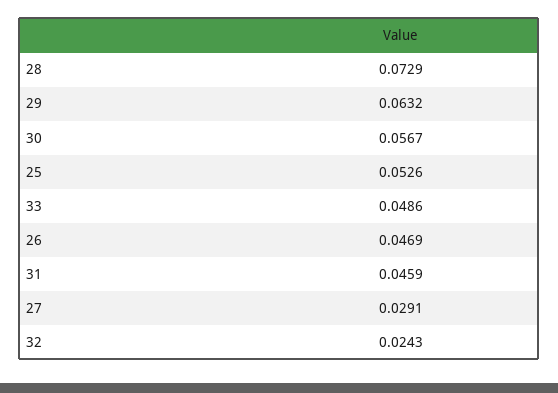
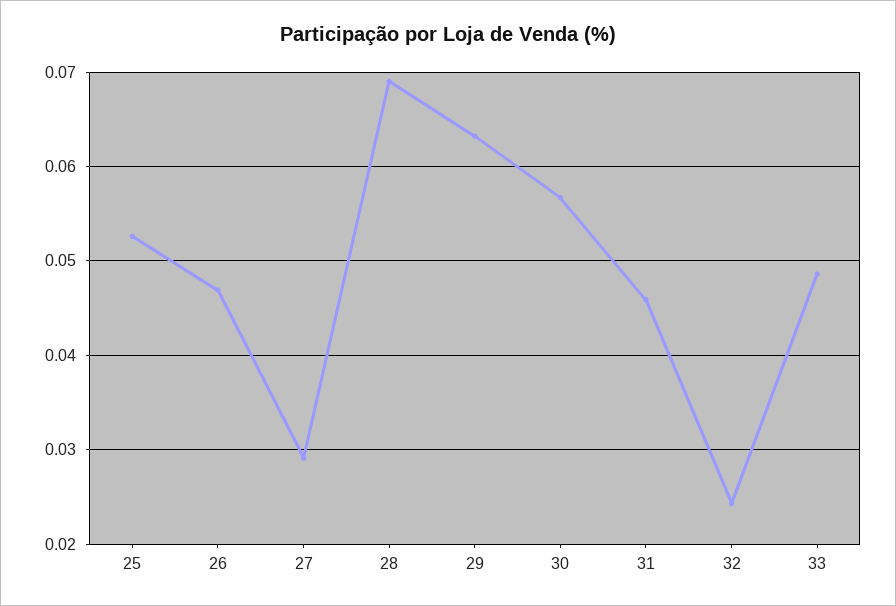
28: 0.0729 -> 0.069

